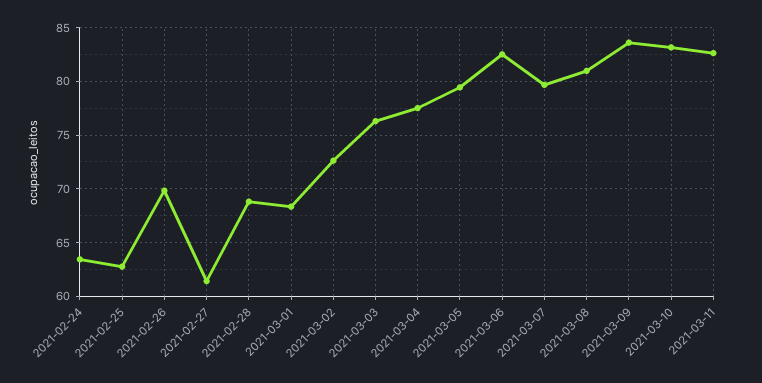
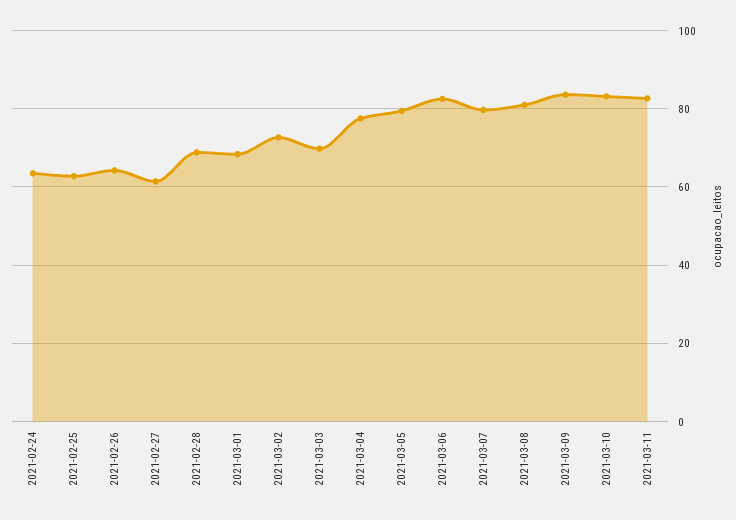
2021-02-26: 70 -> 64
2021-03-03: 76 -> 70

